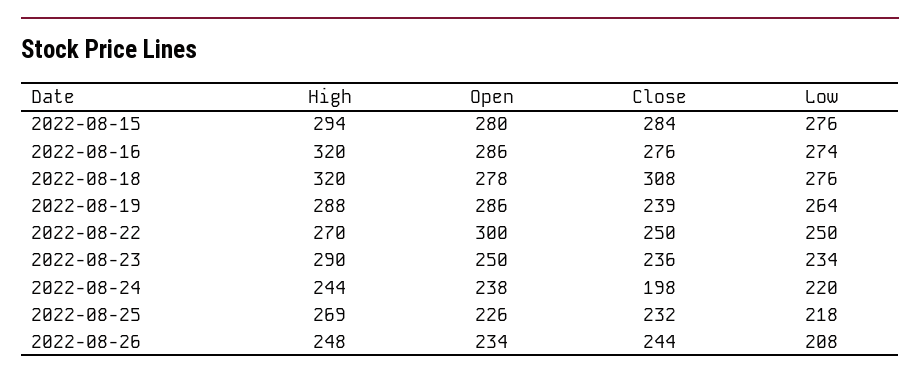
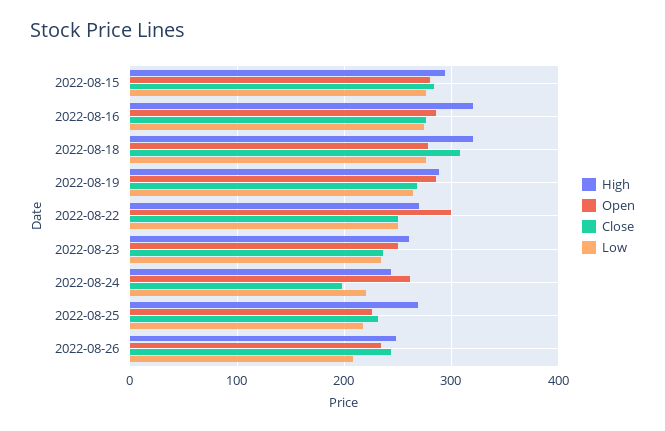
Close, 2022-08-19: 239 -> 270
High, 2022-08-23: 290 -> 260
Open, 2022-08-24: 238 -> 260

